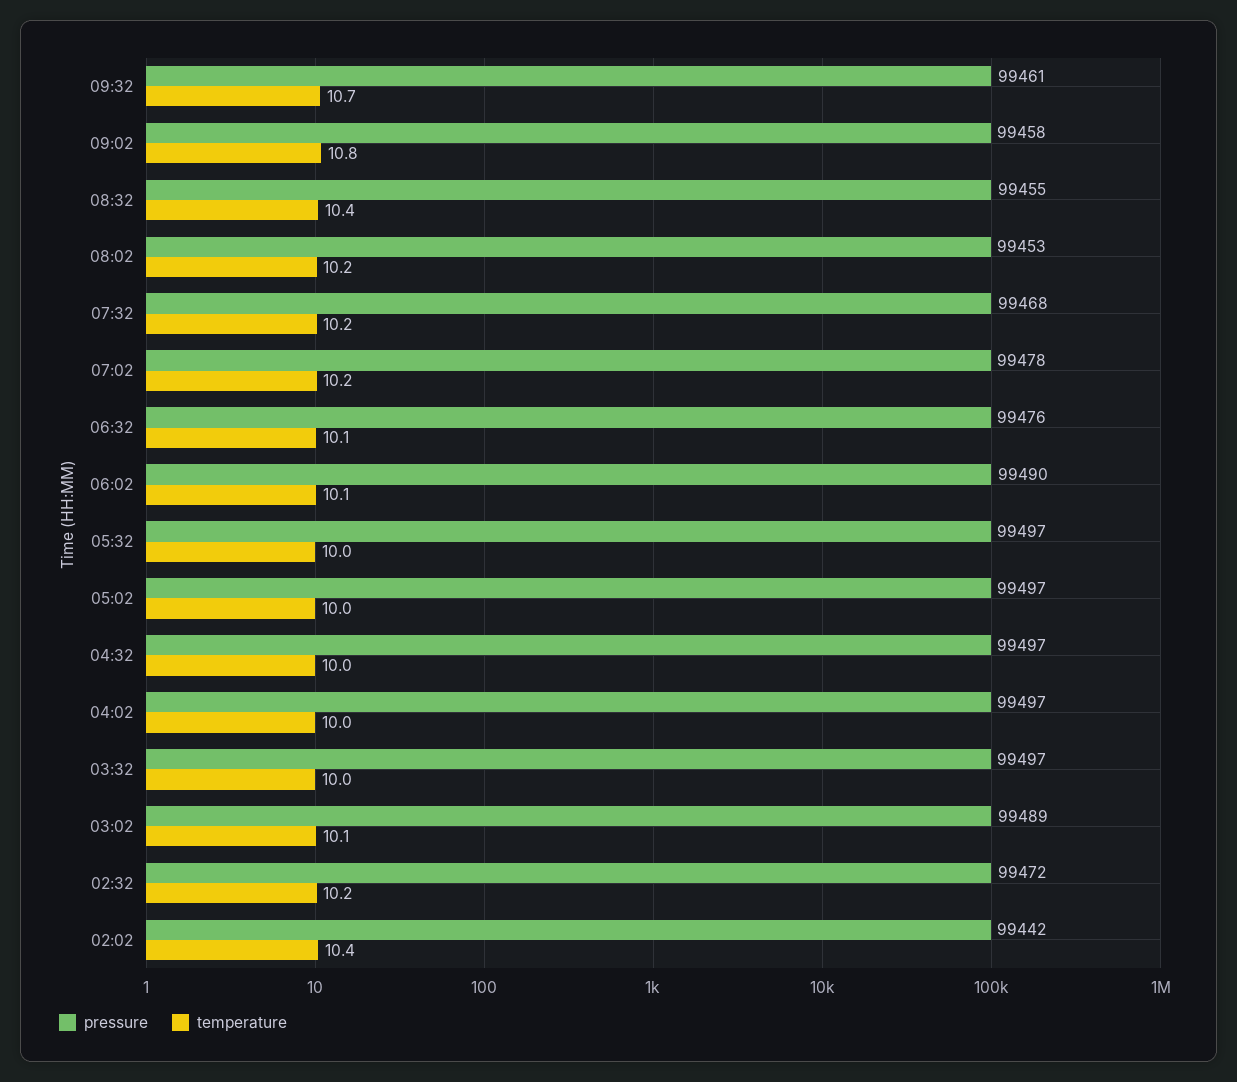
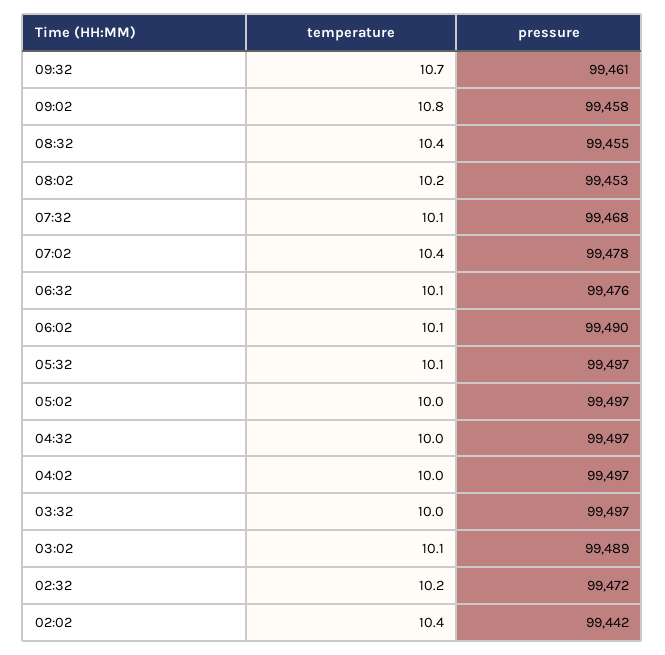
temperature, 07:32: 10.2 -> 10.1
temperature, 07:02: 10.2 -> 10.4
temperature, 05:32: 10 -> 10.1

